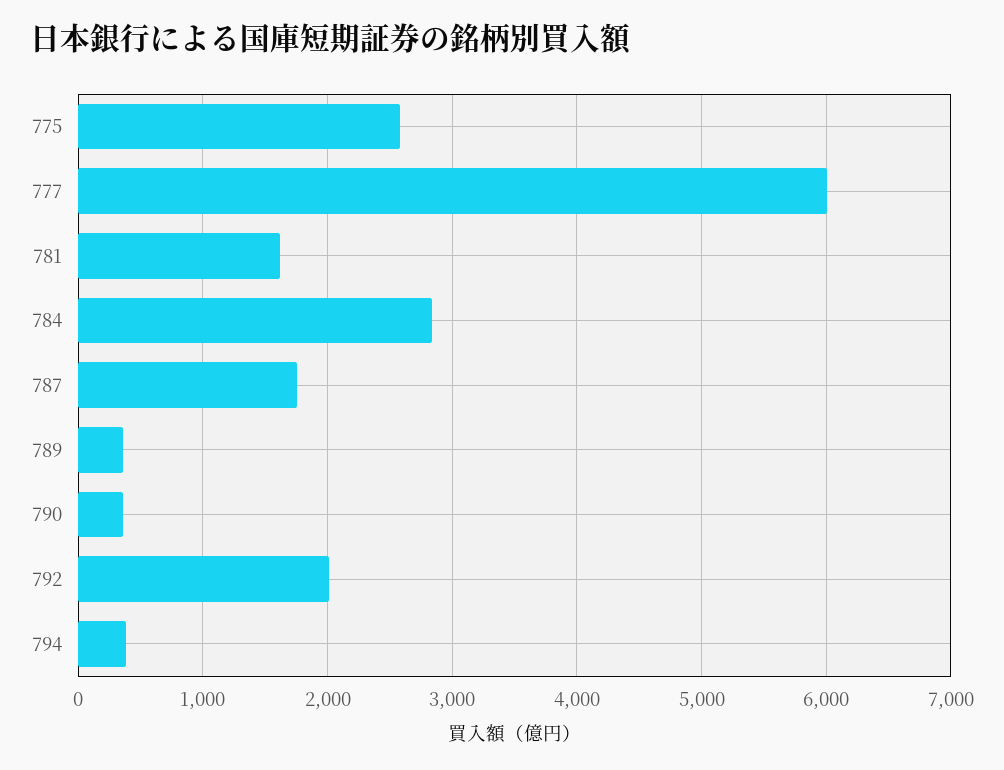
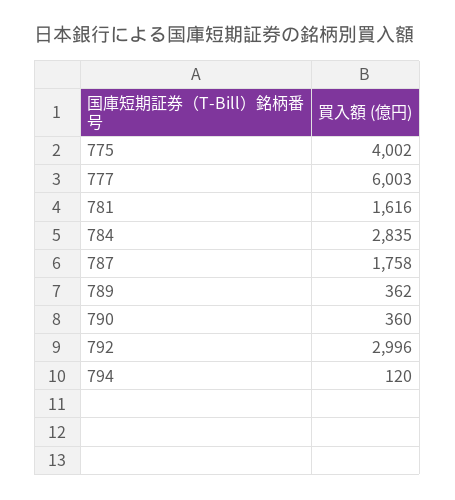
775: 2600 -> 4002
792: 2000 -> 2996
794: 400 -> 120

